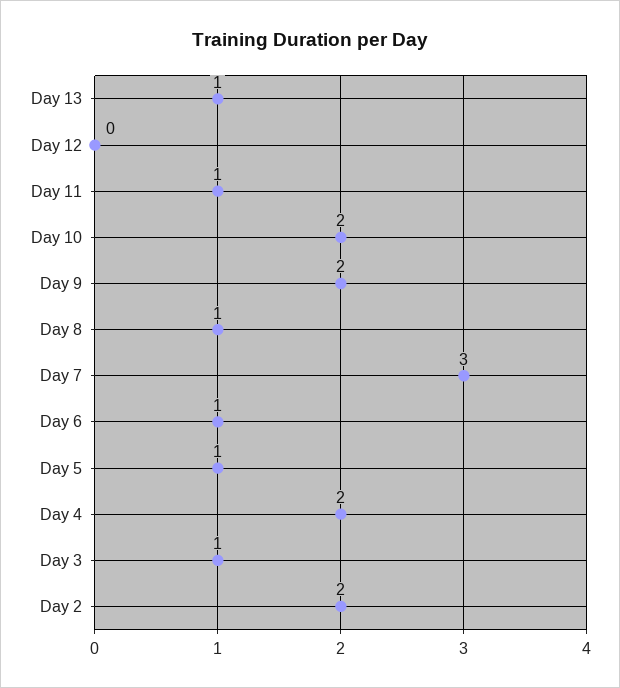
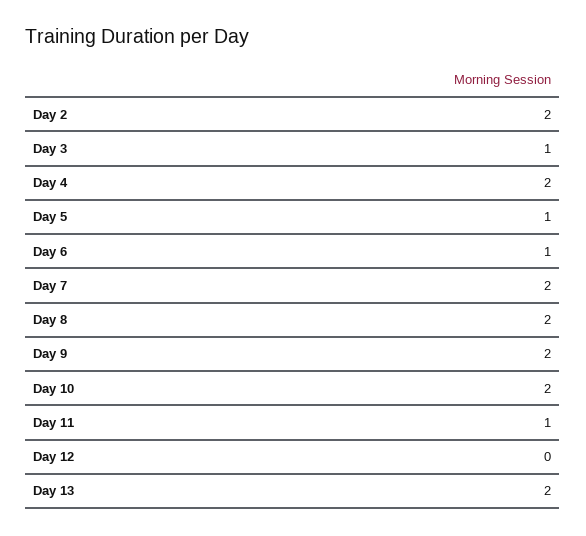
Day 13: 1 -> 2
Day 8: 1 -> 2
Day 7: 3 -> 2

